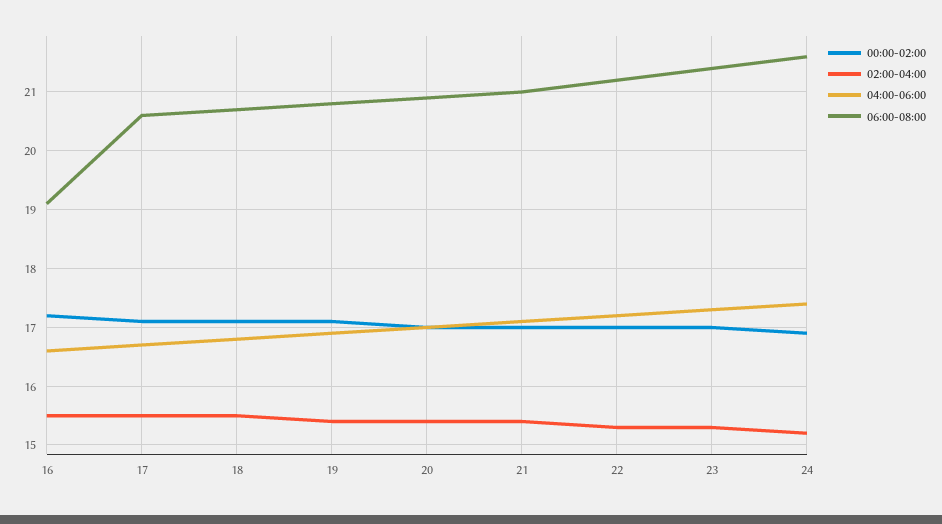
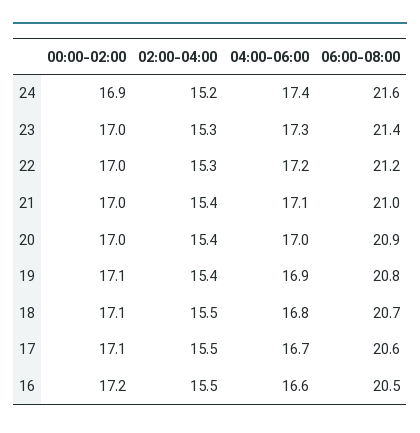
06:00-08:00, 16: 19 -> 20.5

